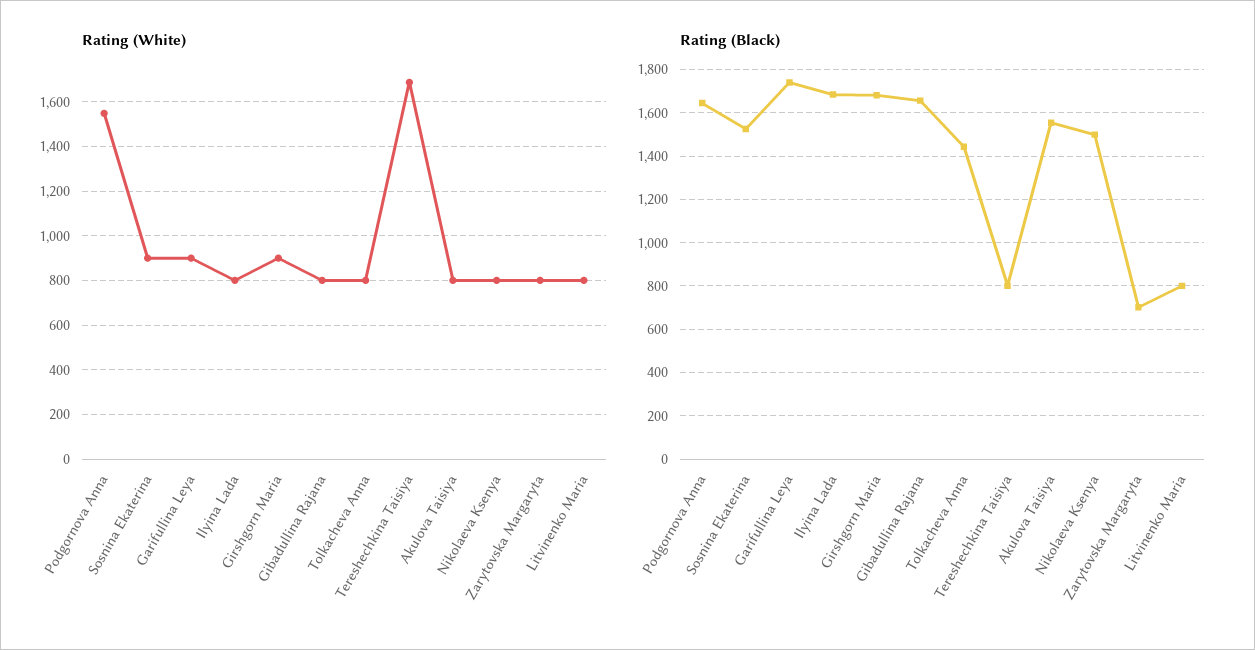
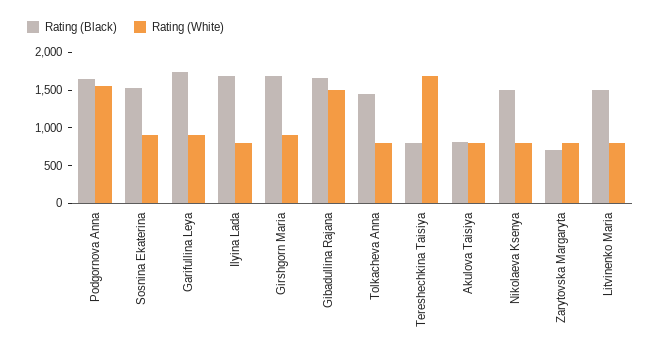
Rating (White), Gibadullina Rajana: 800 -> 1500
Rating (Black), Akulova Taisiya: 1550 -> 750
Rating (Black), Litvinenko Maria: 800 -> 1500

